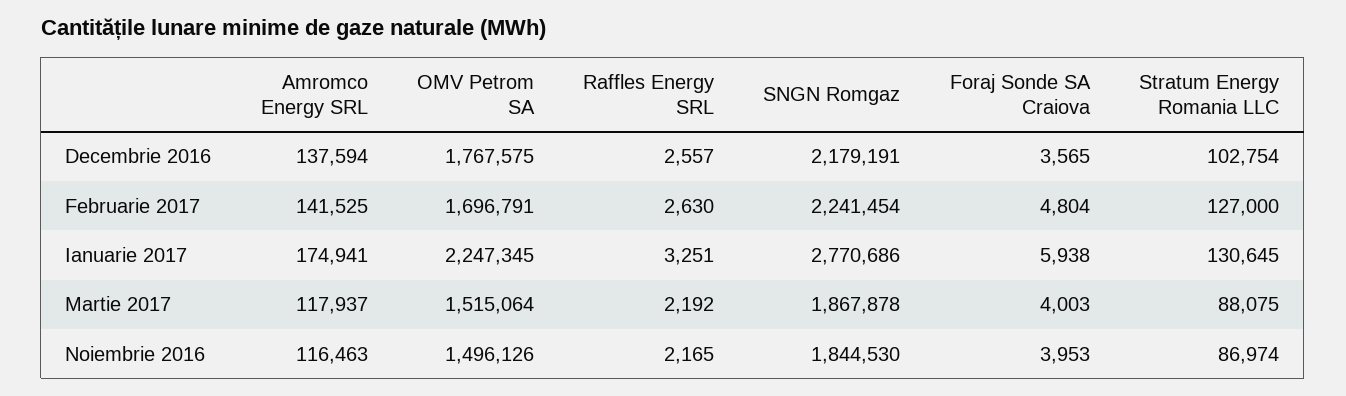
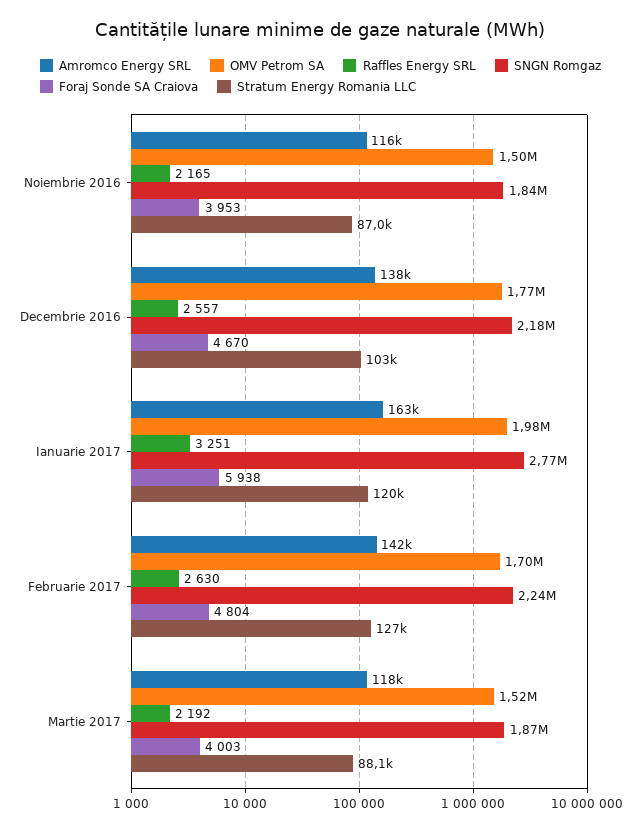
Foraj Sonde SA Craiova, Decembrie 2016: 3565 -> 4670
Amromco Energy SRL, Ianuarie 2017: 174941 -> 163000
OMV Petrom SA, Ianuarie 2017: 2247345 -> 1980000
Stratum Energy Romania LLC, Ianuarie 2017: 130645 -> 120000

